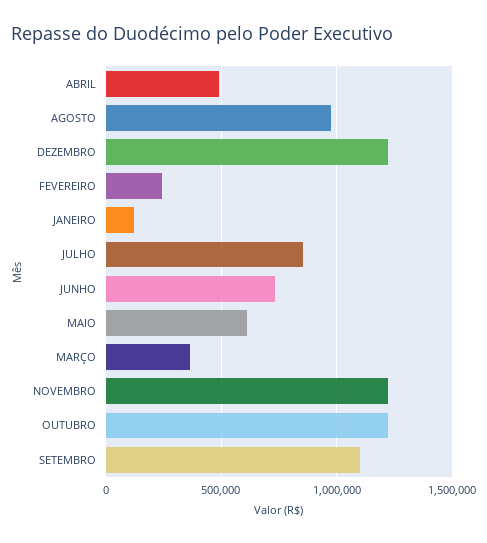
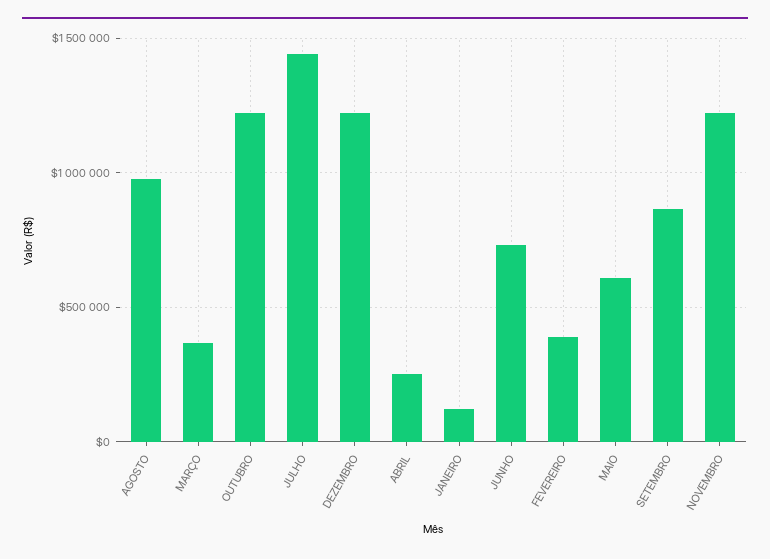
ABRIL: 500000 -> 250000
FEVEREIRO: 250000 -> 400000
JULHO: 850000 -> 1450000
SETEMBRO: 1100000 -> 850000

